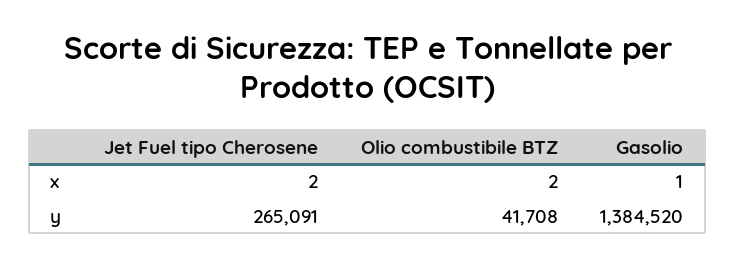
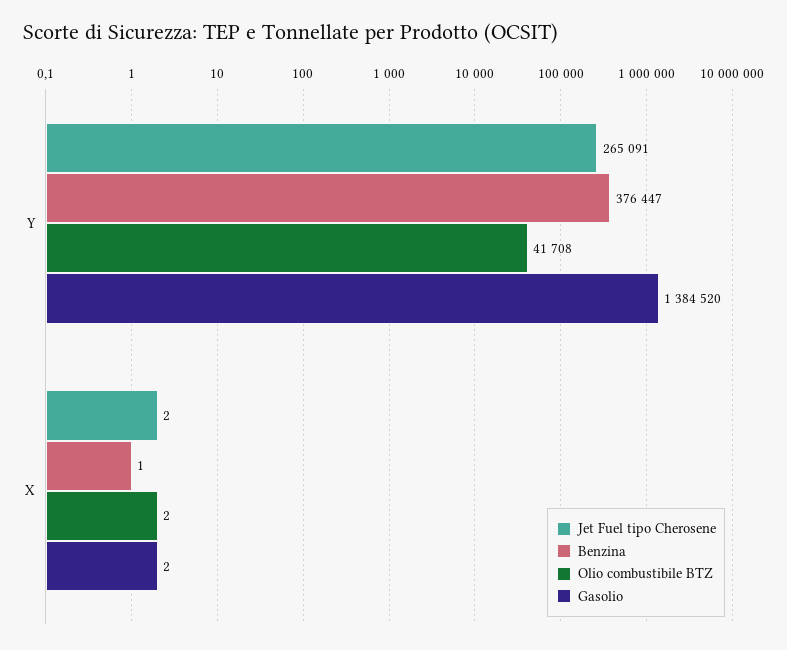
Gasolio, x: 1 -> 2
Benzina, y: none -> 376447
Benzina, x: none -> 1

